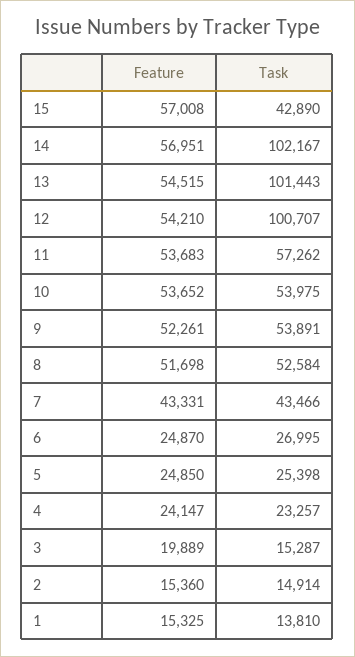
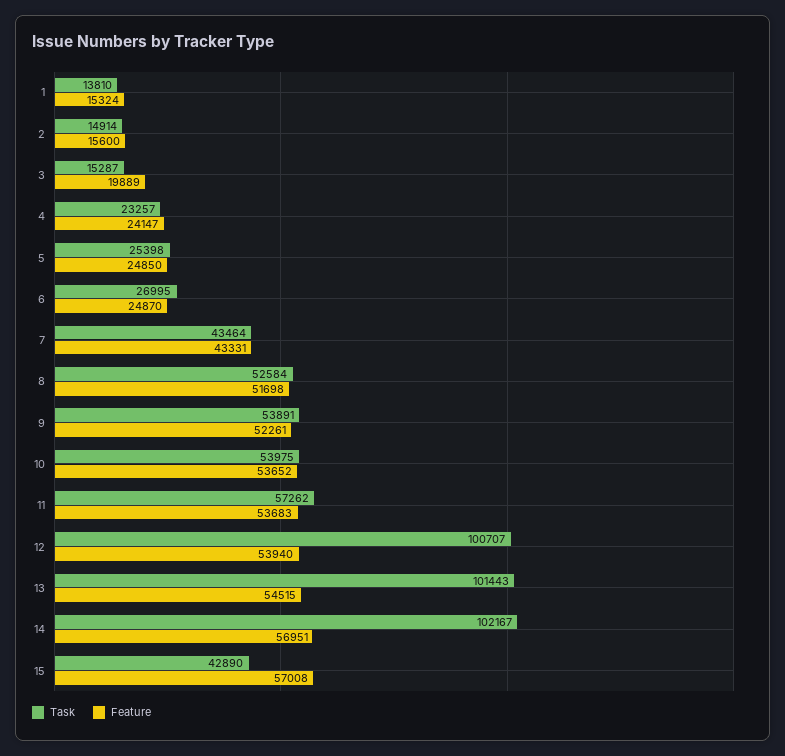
Feature, 12: 54210 -> 53940
Task, 7: 43466 -> 43464
Feature, 2: 15360 -> 15600
Feature, 1: 15325 -> 15324

